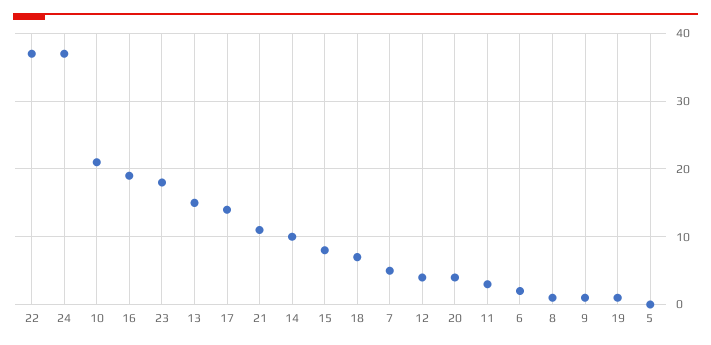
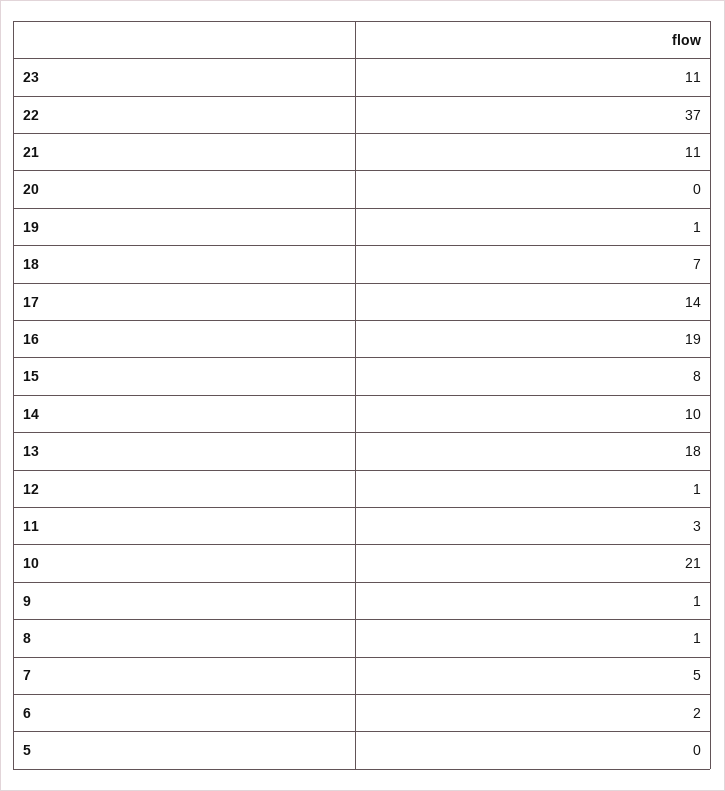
24: 37 -> none
23: 18 -> 11
13: 15 -> 18
12: 4 -> 1
20: 4 -> 0

